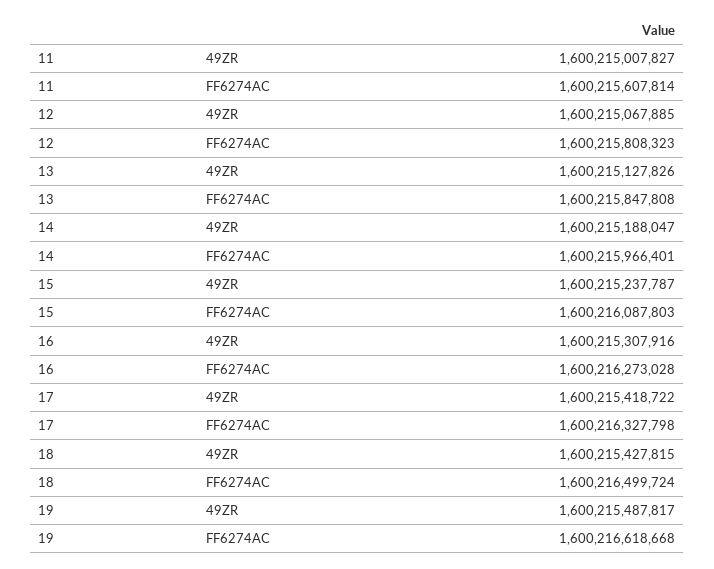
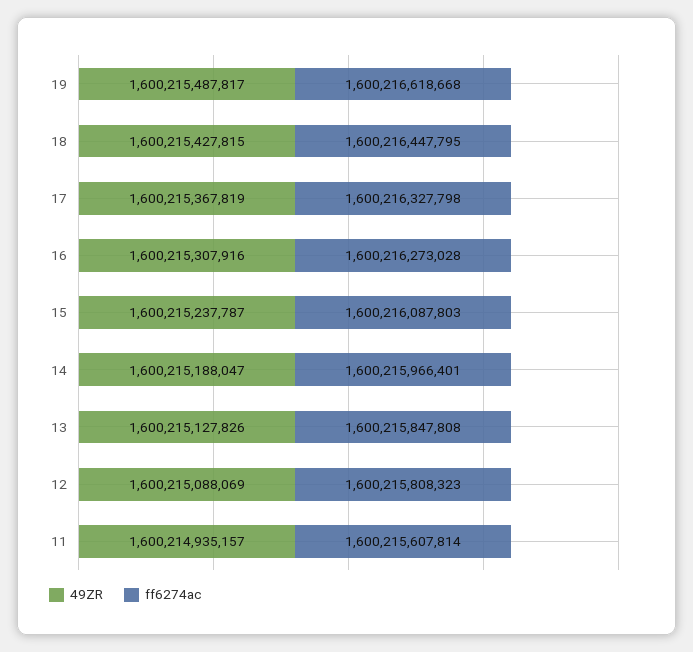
49ZR, 11: 1600215007827 -> 1600214935157
49ZR, 12: 1600215067885 -> 1600215088069
49ZR, 17: 1600215418722 -> 1600215367819
FF6274AC, 18: 1600216499724 -> 1600216447795

